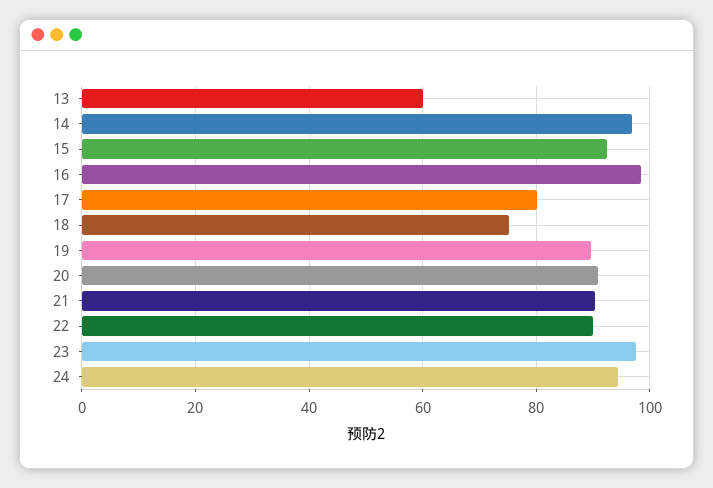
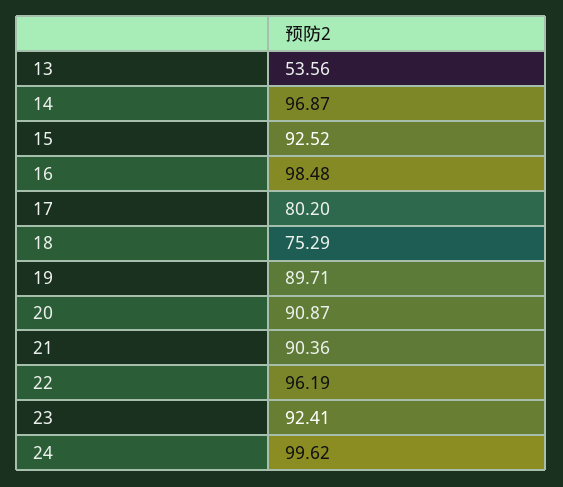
13: 60 -> 53.56
22: 90 -> 96.19
23: 98 -> 92.41
24: 94 -> 99.62

